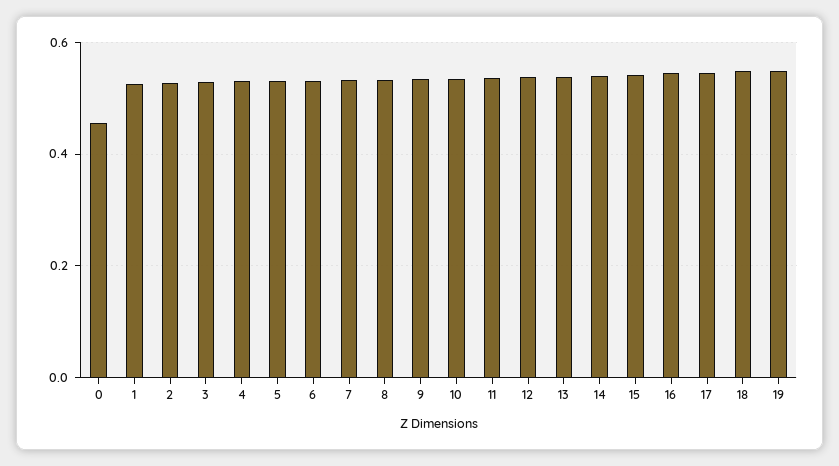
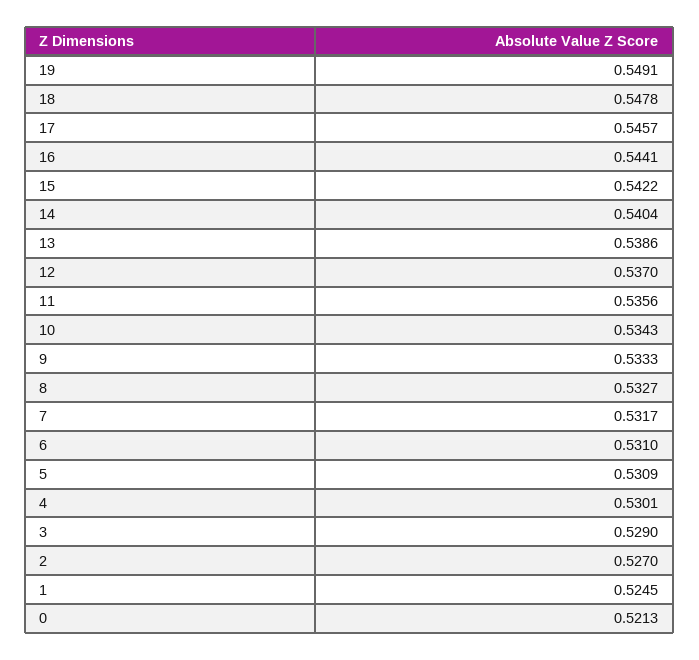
0: 0.46 -> 0.5213

